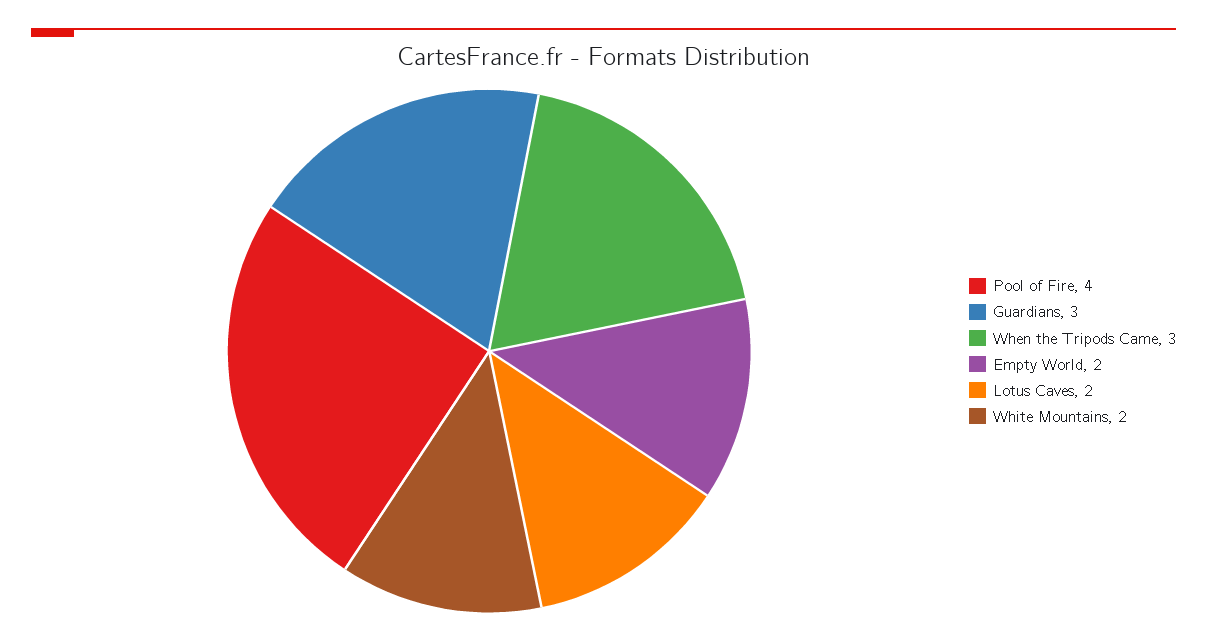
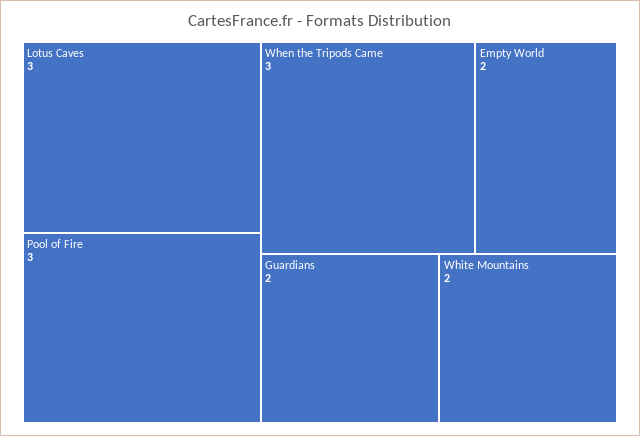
Pool of Fire: 4 -> 3
Guardians: 3 -> 2
Lotus Caves: 2 -> 3

